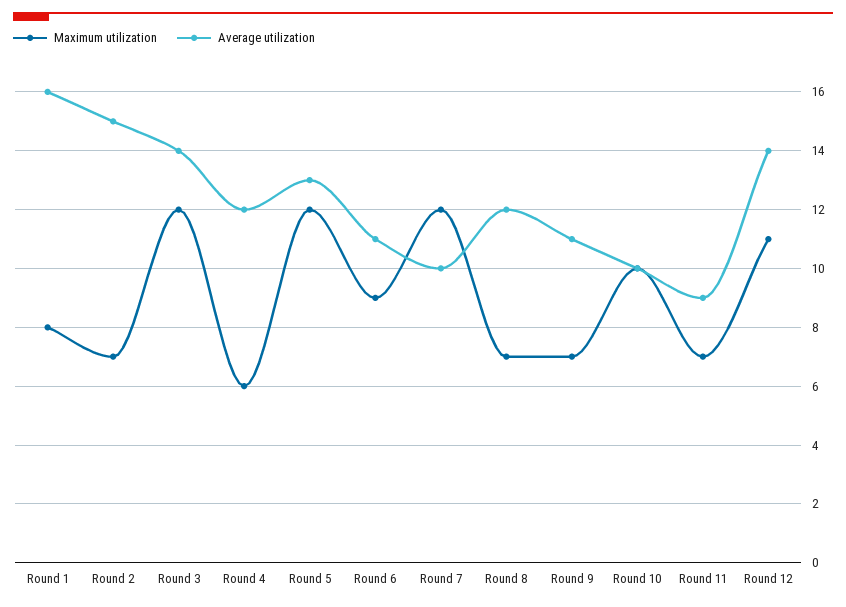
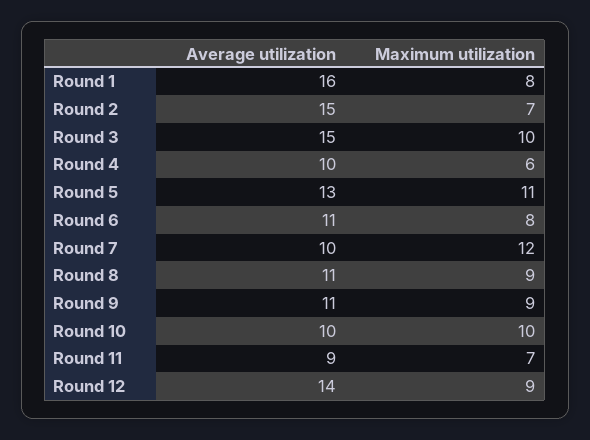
Maximum utilization, Round 3: 12 -> 10
Average utilization, Round 3: 14 -> 15
Average utilization, Round 4: 12 -> 10
Maximum utilization, Round 5: 12 -> 11
Maximum utilization, Round 6: 9 -> 8
Maximum utilization, Round 8: 7 -> 9
Average utilization, Round 8: 12 -> 11
Maximum utilization, Round 9: 7 -> 9
Maximum utilization, Round 12: 11 -> 9

